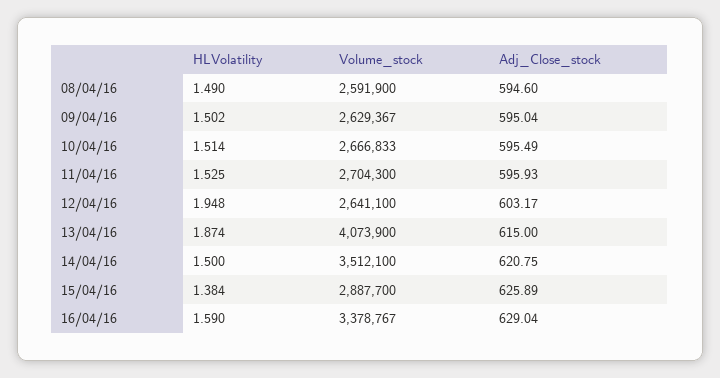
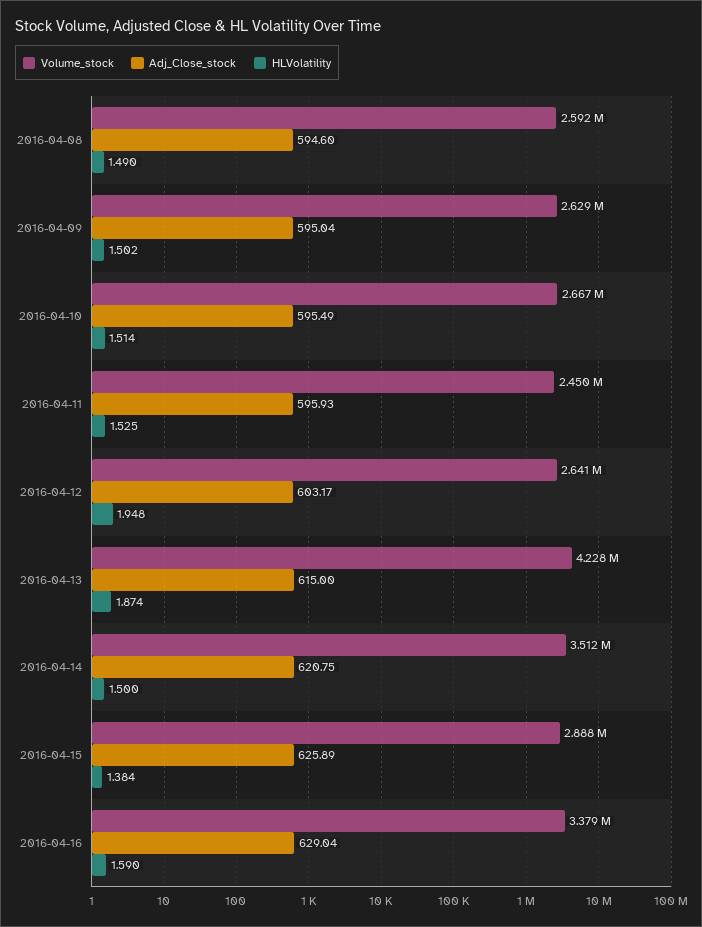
Volume_stock, 11/04/16: 2704300 -> 2450000
Volume_stock, 13/04/16: 4073900 -> 4228000

